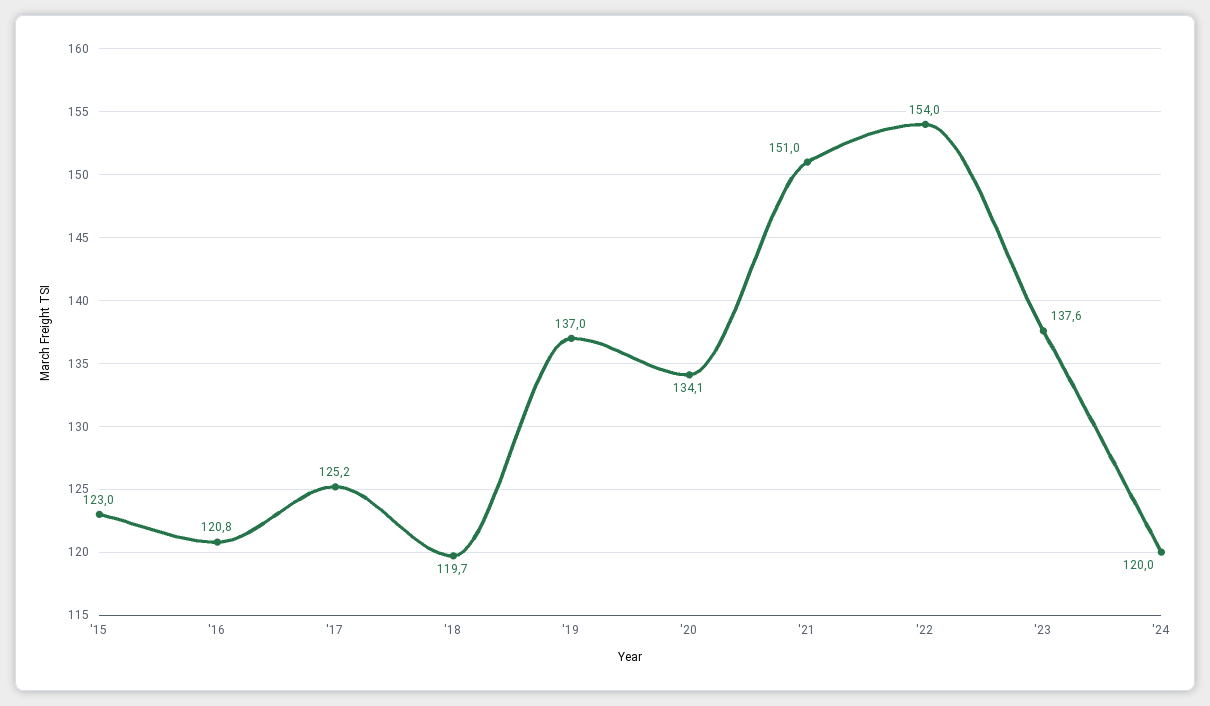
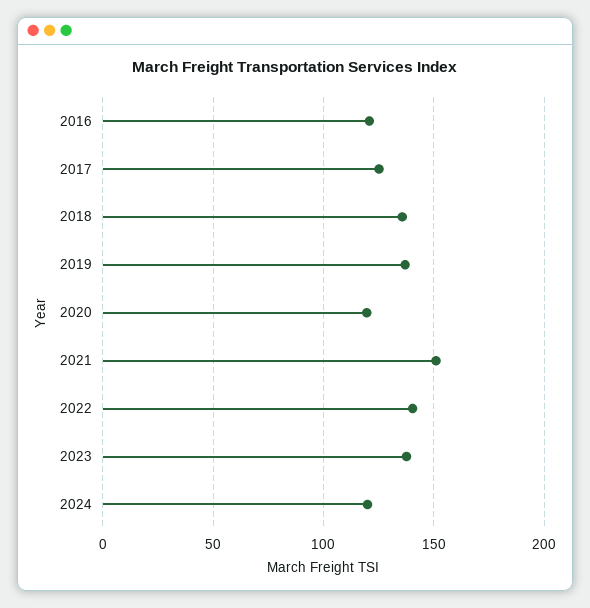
'15: 123 -> none
'18: 119.7 -> 135
'20: 134.1 -> 120
'22: 154 -> 140

